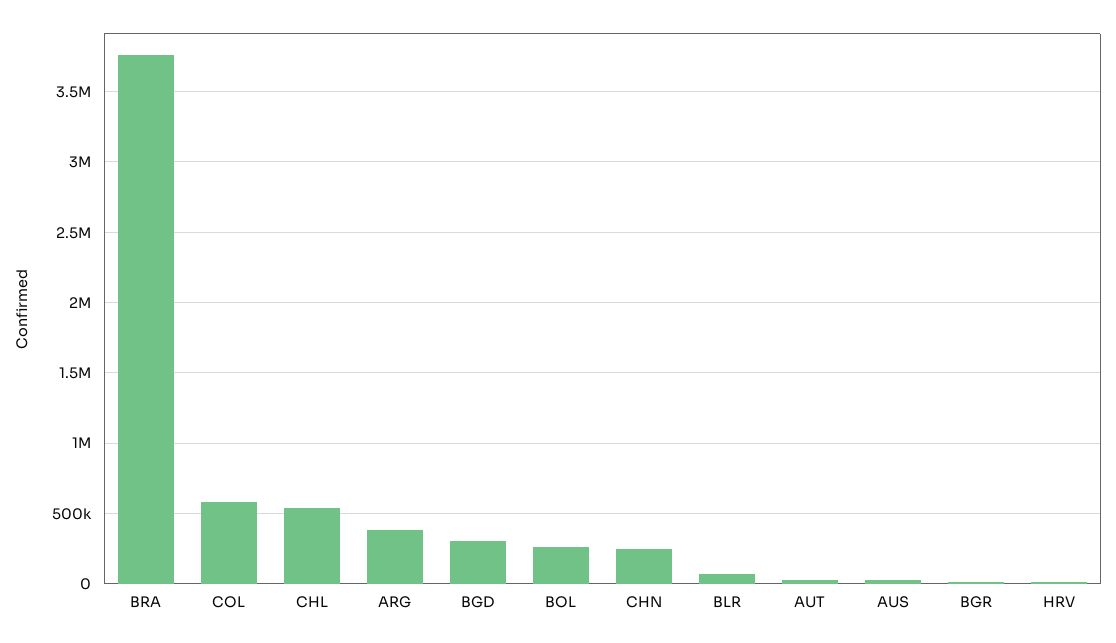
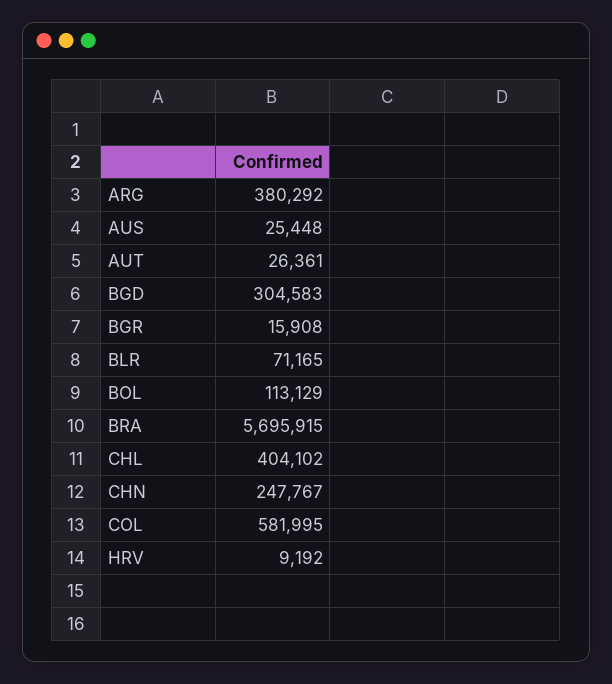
BRA: 3750000 -> 5695915
CHL: 550000 -> 404102
BOL: 250000 -> 113129

